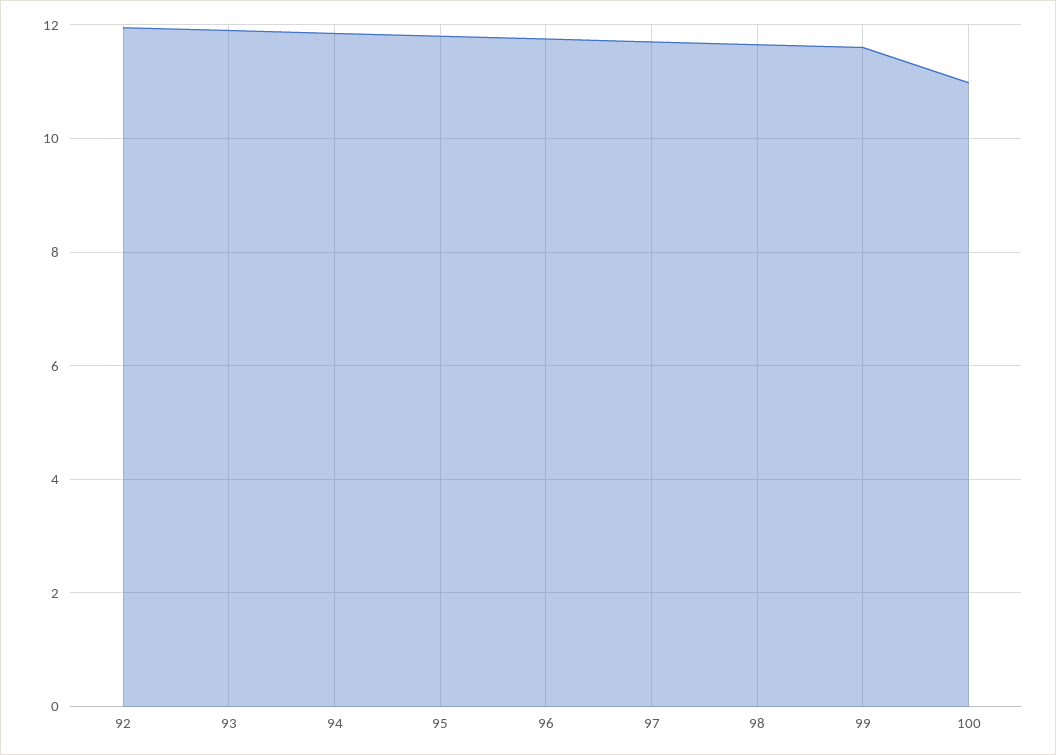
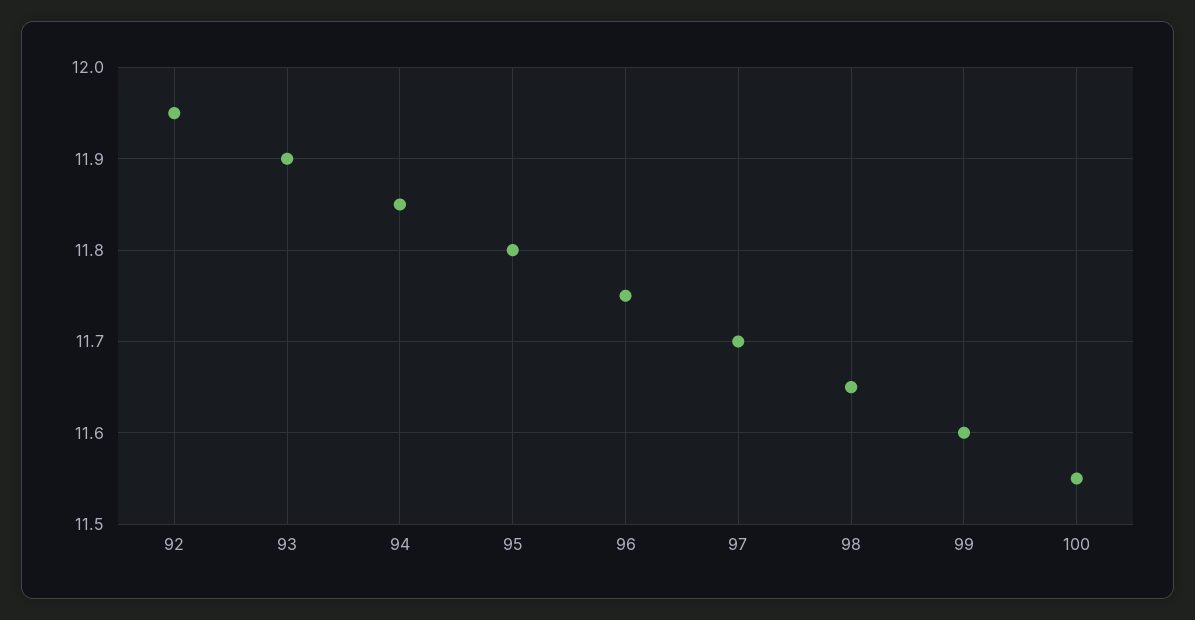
100: 11 -> 11.55

